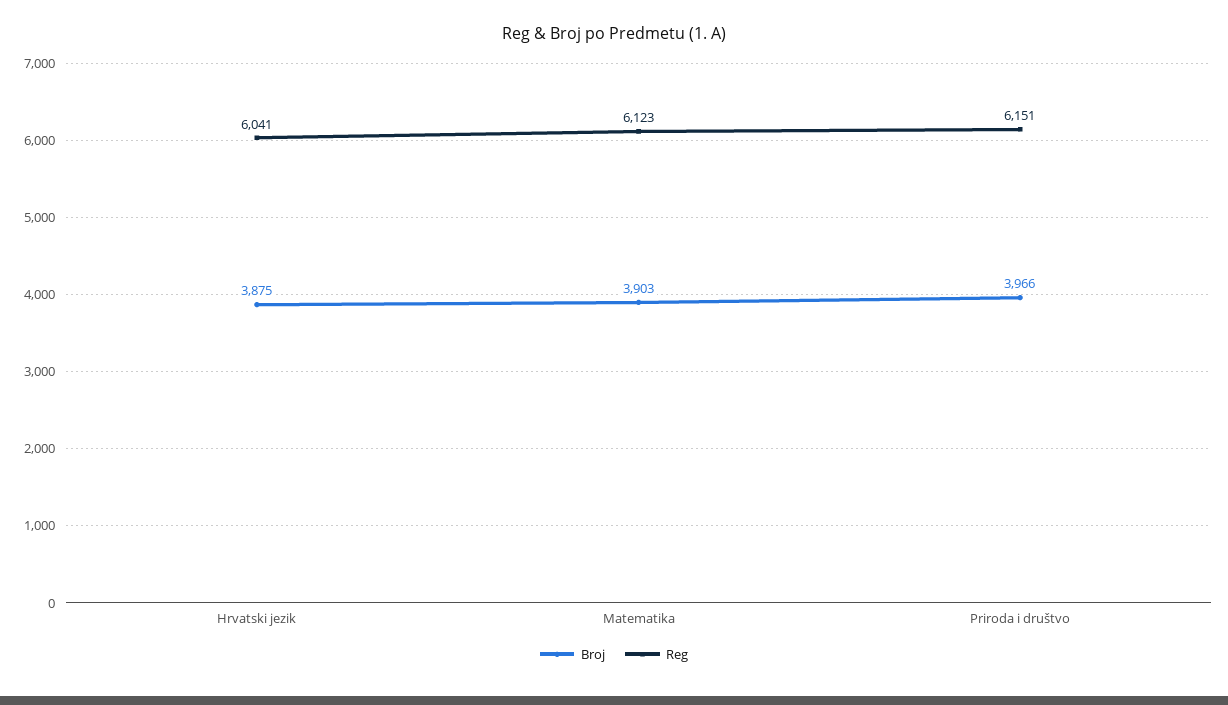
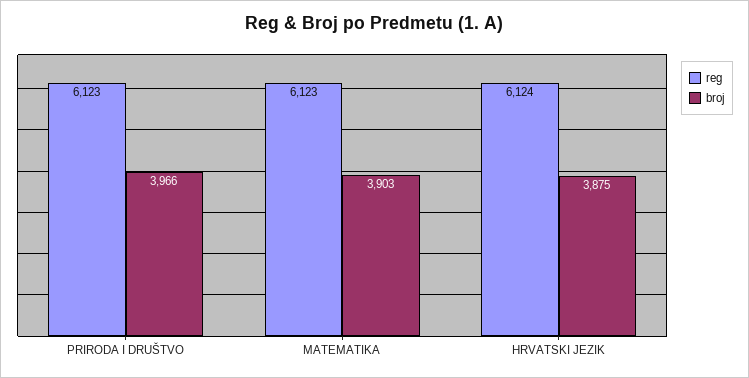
Reg, Hrvatski jezik: 6041 -> 6124
Reg, Priroda i društvo: 6151 -> 6123

